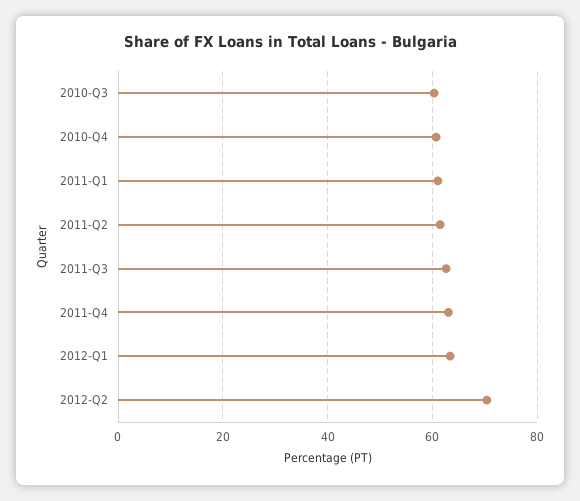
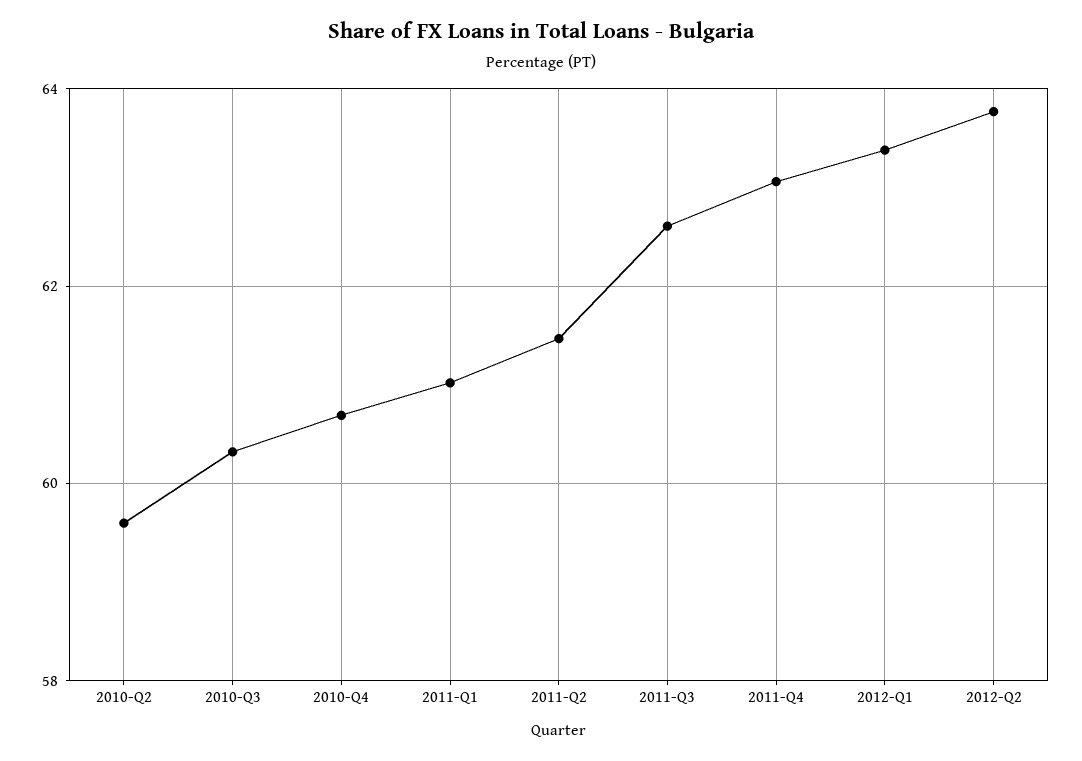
2012-Q2: 70 -> 63.8
2010-Q2: none -> 59.6

